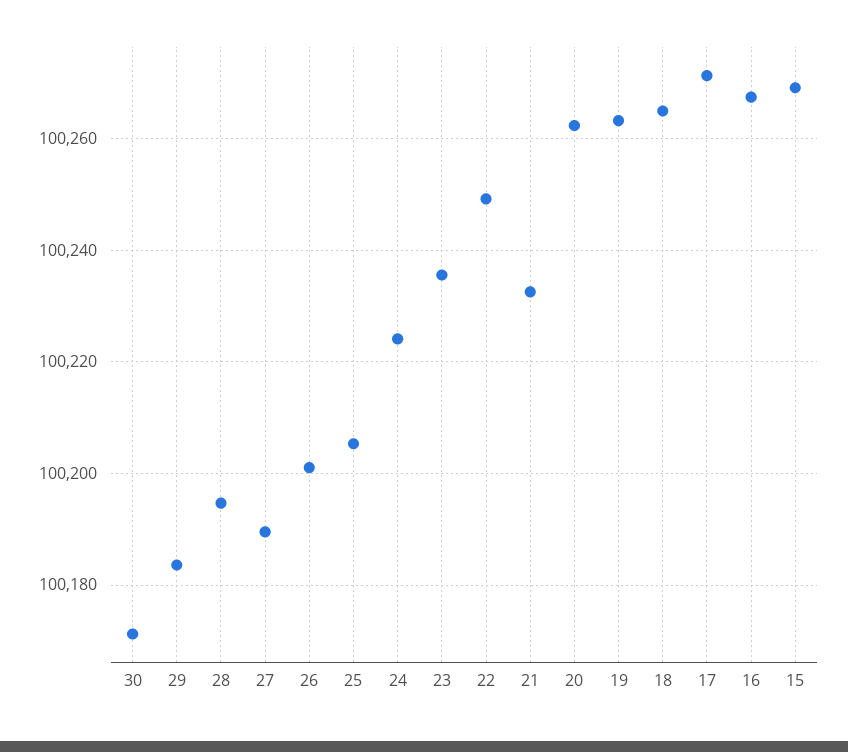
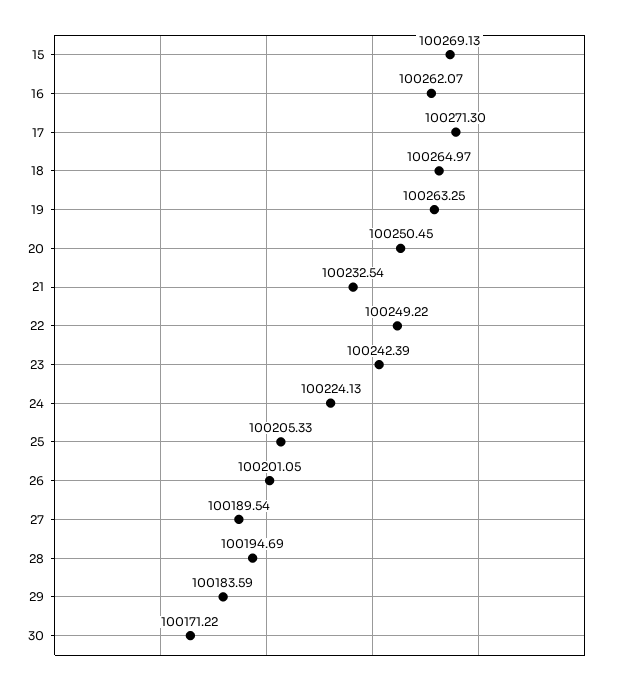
23: 100236 -> 100242.39
20: 100262 -> 100250.45
16: 100268 -> 100262.07

